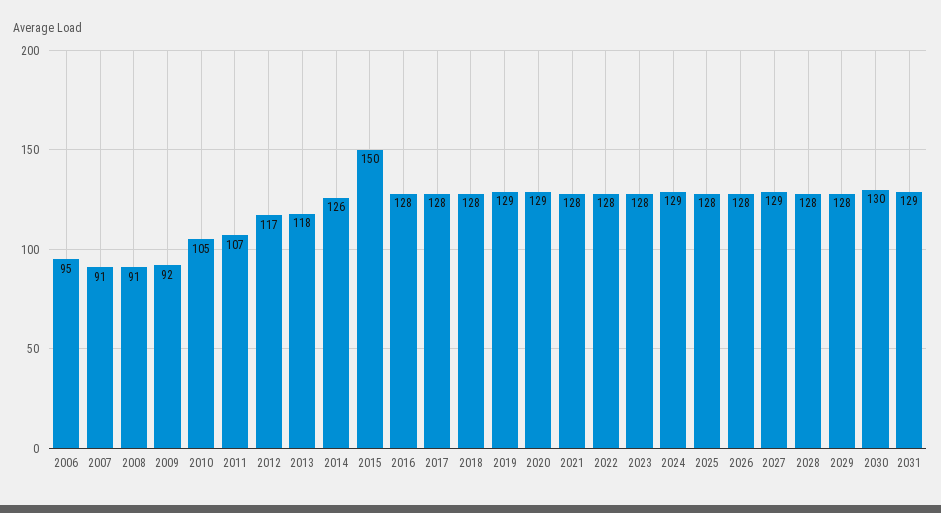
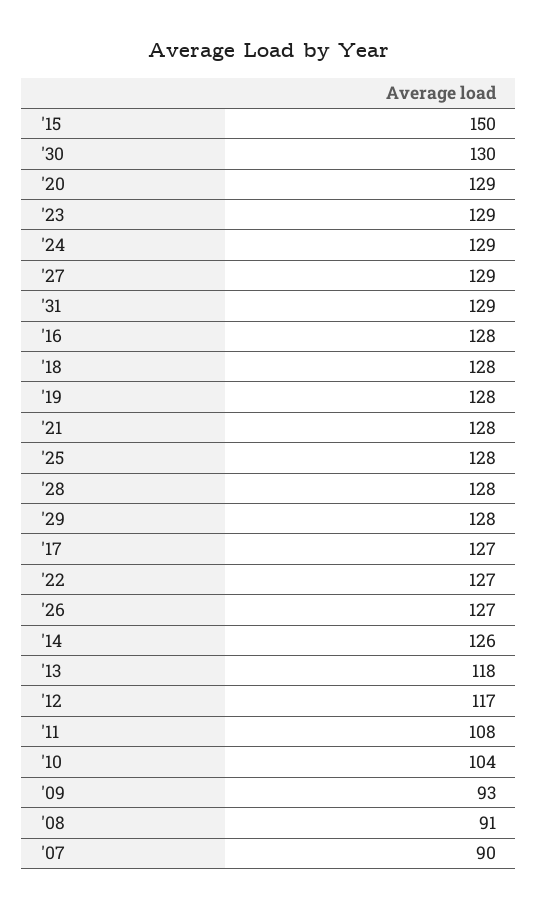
2006: 95 -> none
2007: 91 -> 90
2009: 92 -> 93
2010: 105 -> 104
2011: 107 -> 108
2017: 128 -> 127
2019: 129 -> 128
2022: 128 -> 127
2023: 128 -> 129
2026: 128 -> 127

